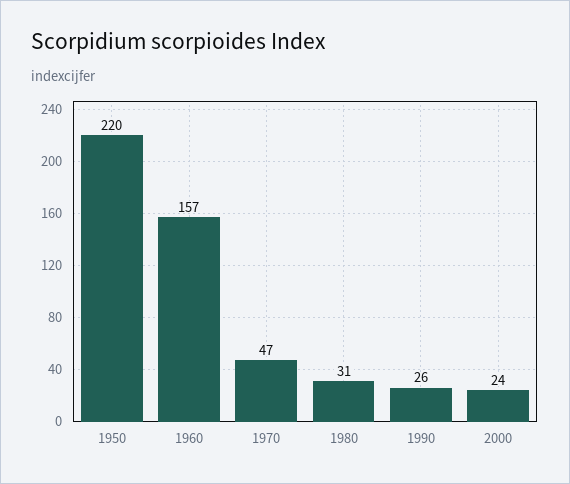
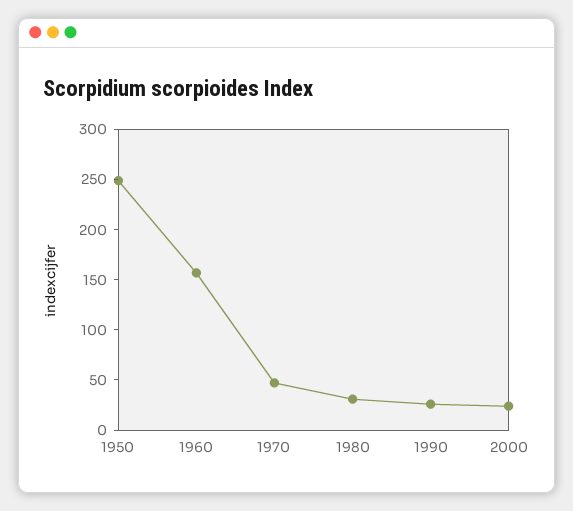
1950: 220 -> 250

